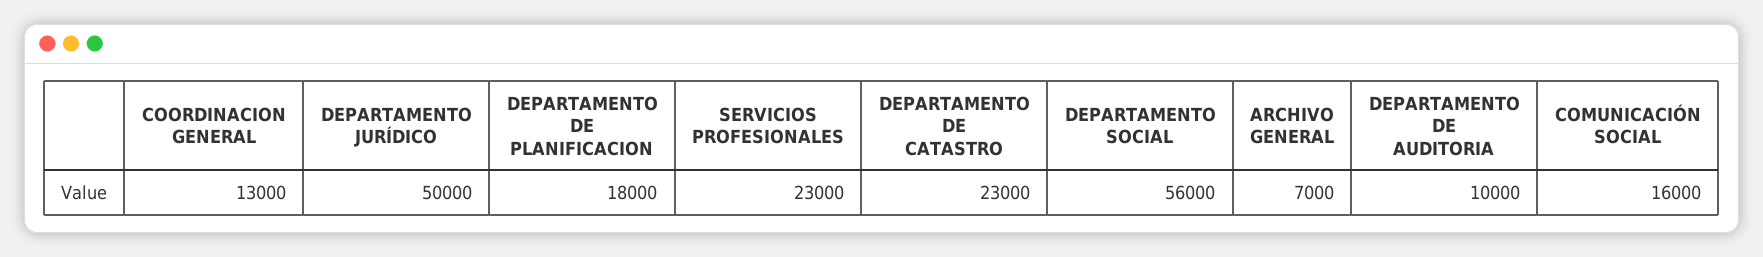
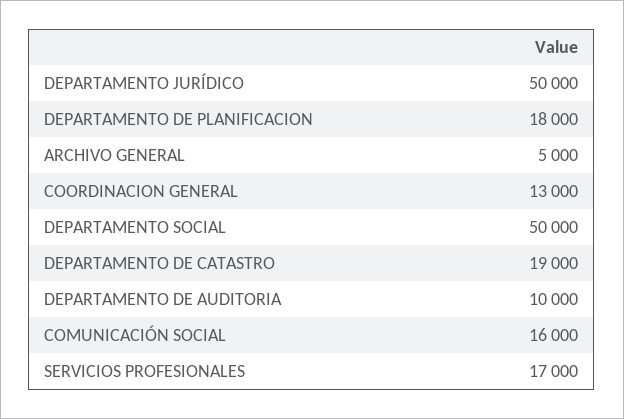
SERVICIOS PROFESIONALES: 23000 -> 17000
DEPARTAMENTO DE CATASTRO: 23000 -> 19000
DEPARTAMENTO SOCIAL: 56000 -> 50000
ARCHIVO GENERAL: 7000 -> 5000

